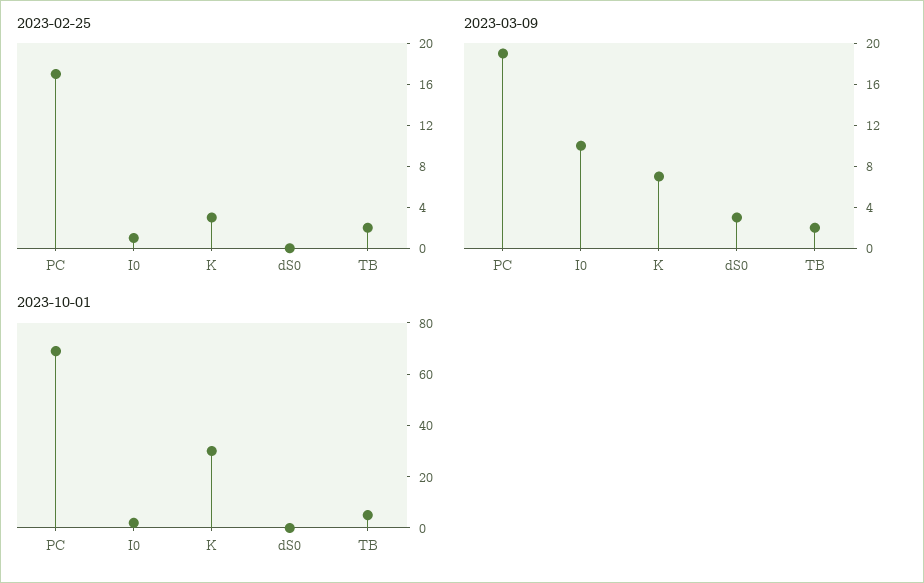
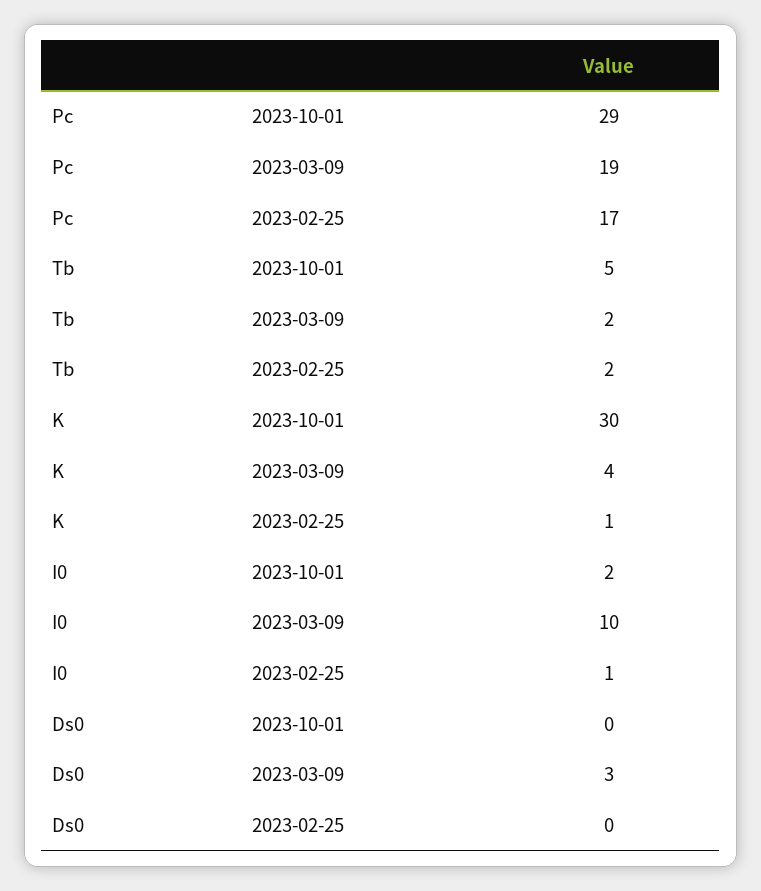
2023-02-25, K: 3 -> 1
2023-03-09, K: 7 -> 4
2023-10-01, PC: 70 -> 29

